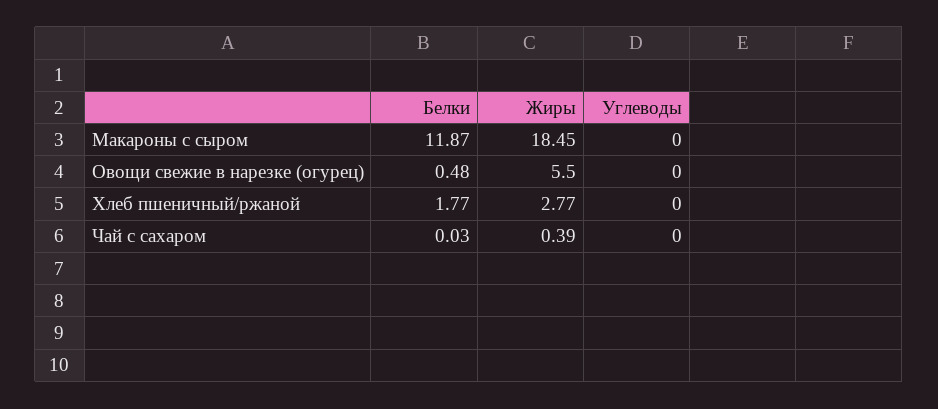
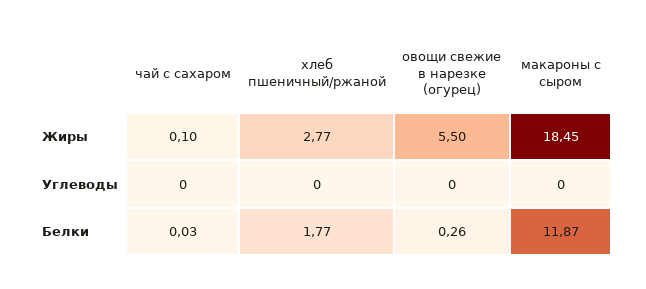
Белки, Овощи свежие в нарезке (огурец): 0.48 -> 0.26
Жиры, Чай с сахаром: 0.39 -> 0.1

